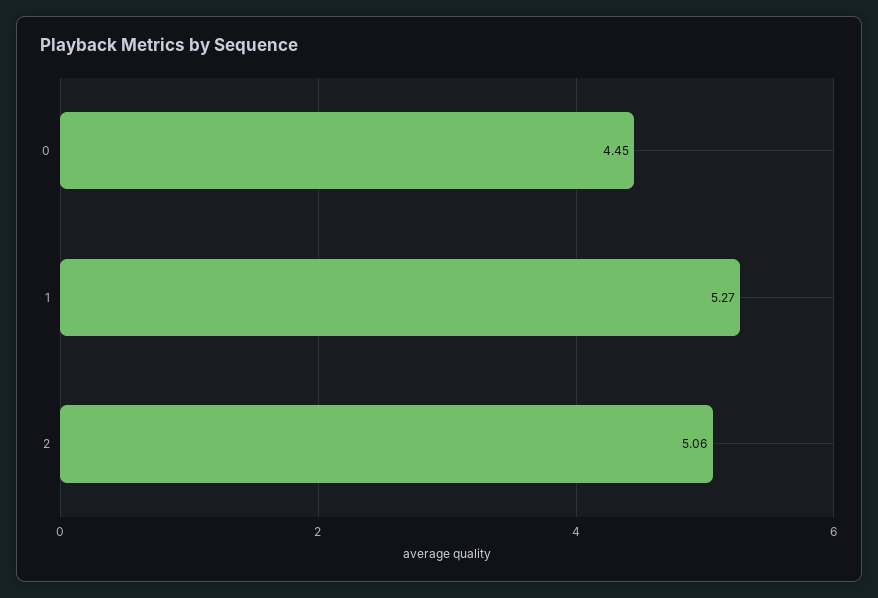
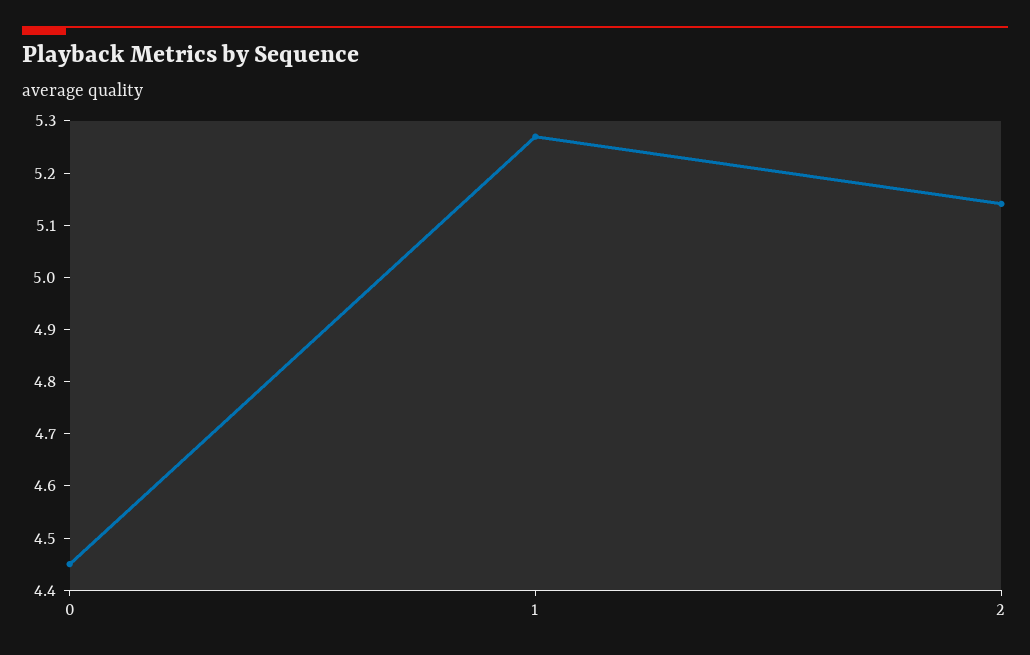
2: 5.06 -> 5.14

